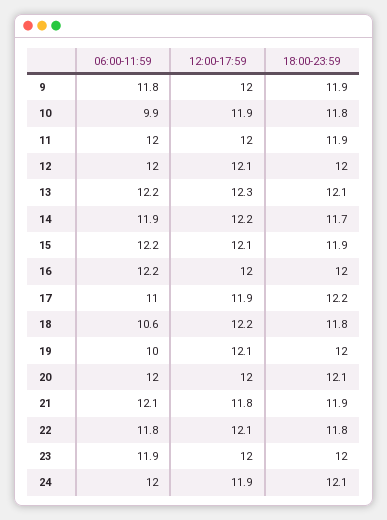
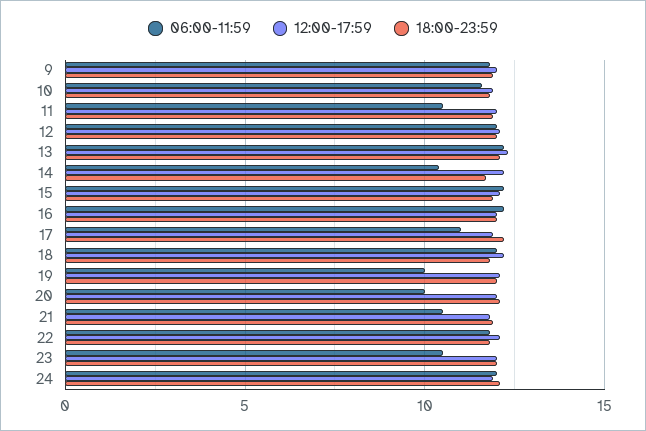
06:00-11:59, 10: 9.9 -> 11.5
06:00-11:59, 11: 12 -> 10.5
06:00-11:59, 14: 11.9 -> 10.5
06:00-11:59, 18: 10.6 -> 12
06:00-11:59, 20: 12 -> 10
06:00-11:59, 21: 12.1 -> 10.5
06:00-11:59, 23: 11.9 -> 10.5

